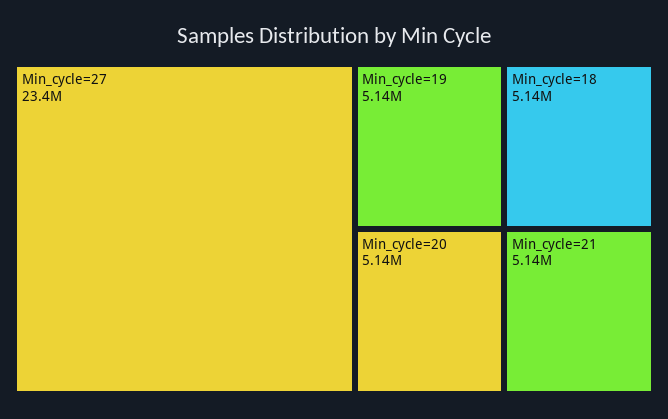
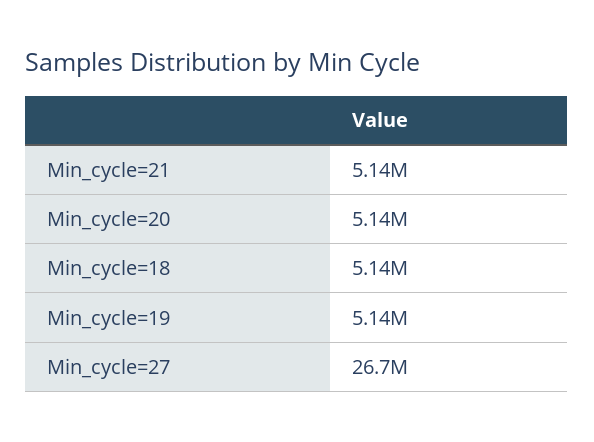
Min_cycle=27: 23400000 -> 26700000

